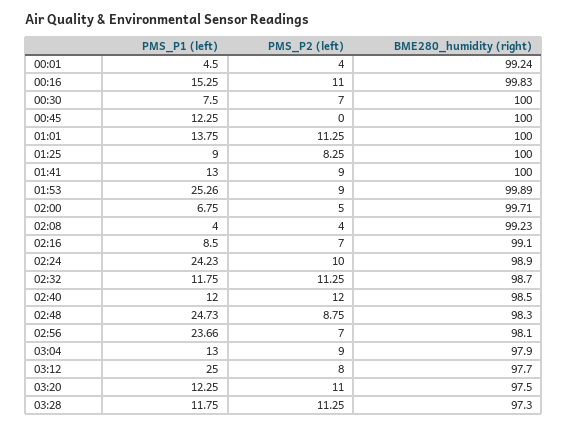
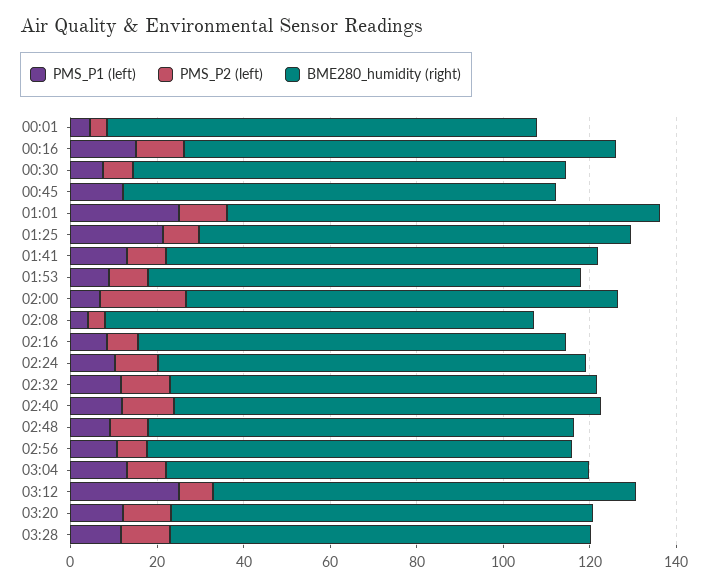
PMS_P1 (left), 01:01: 13.75 -> 25
PMS_P1 (left), 01:25: 9 -> 20
PMS_P1 (left), 01:53: 25.26 -> 10
PMS_P2 (left), 02:00: 5 -> 20
PMS_P1 (left), 02:24: 24.23 -> 10
PMS_P1 (left), 02:48: 24.73 -> 10
PMS_P1 (left), 02:56: 23.66 -> 10

